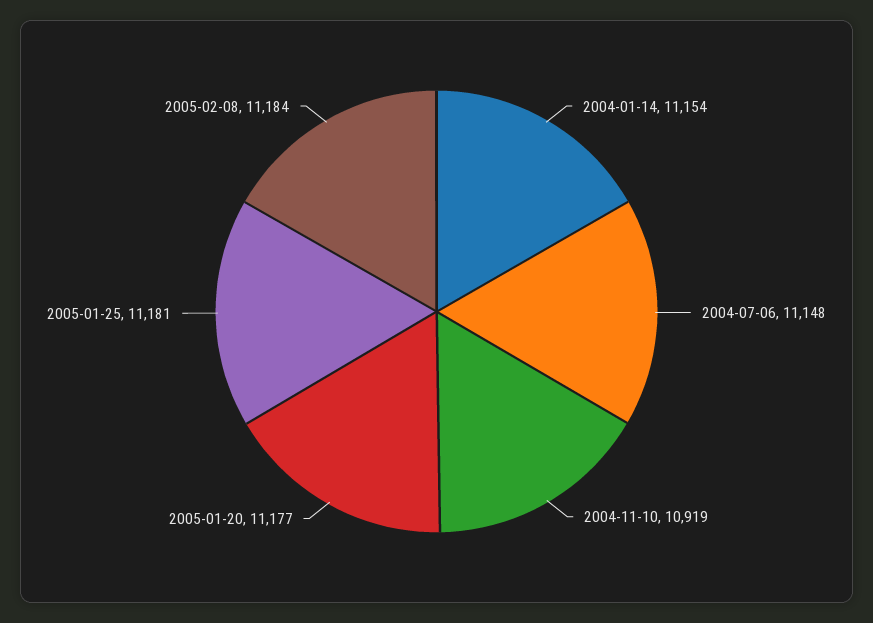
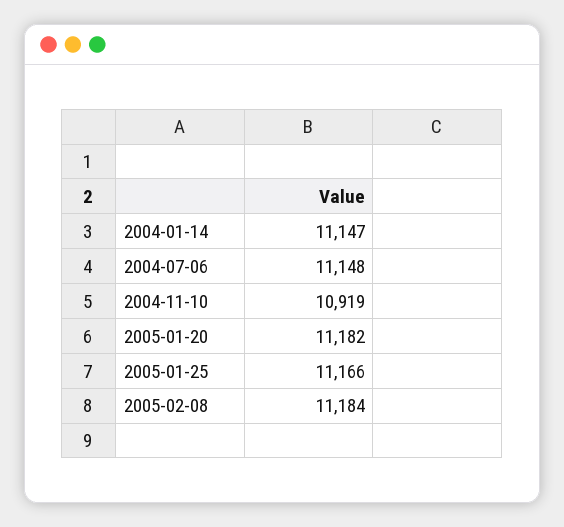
2004-01-14: 11154 -> 11147
2005-01-20: 11177 -> 11182
2005-01-25: 11181 -> 11166

